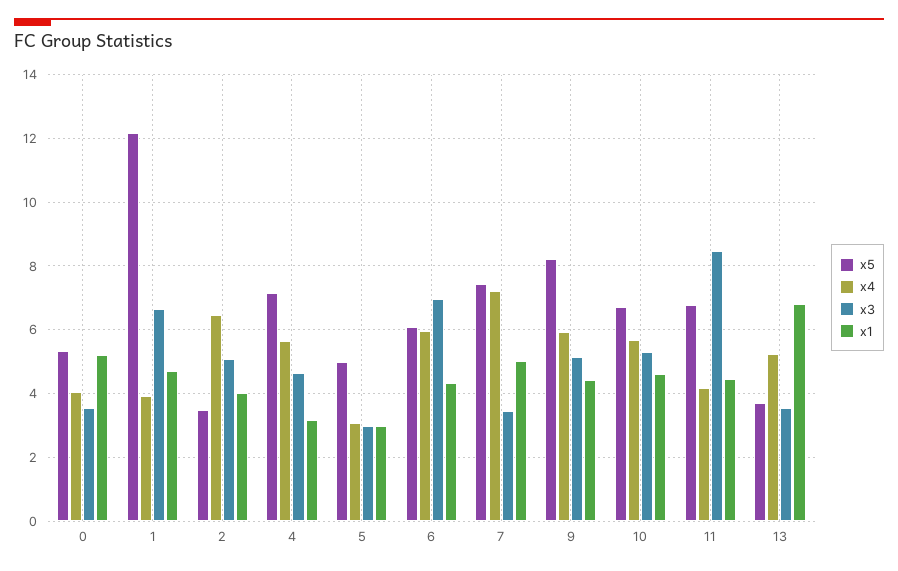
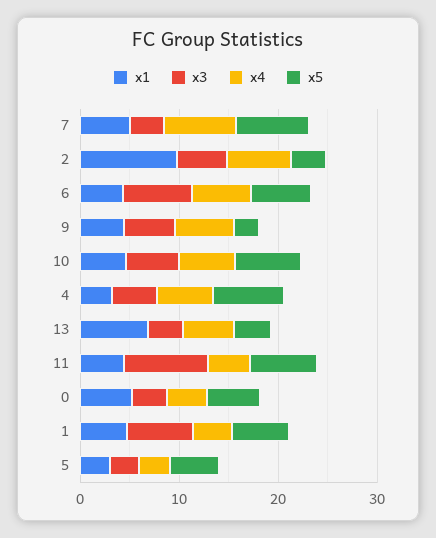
x5, 1: 12.2 -> 6
x1, 2: 4 -> 10
x5, 9: 8.2 -> 2

